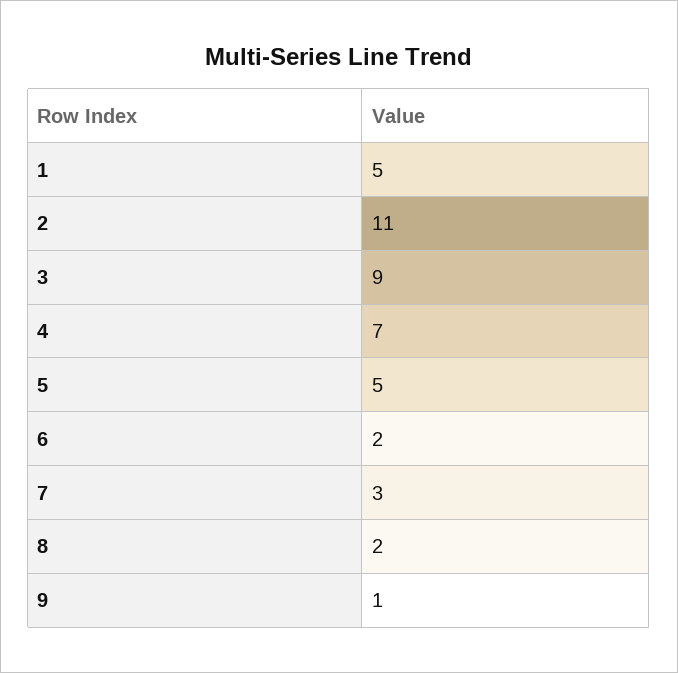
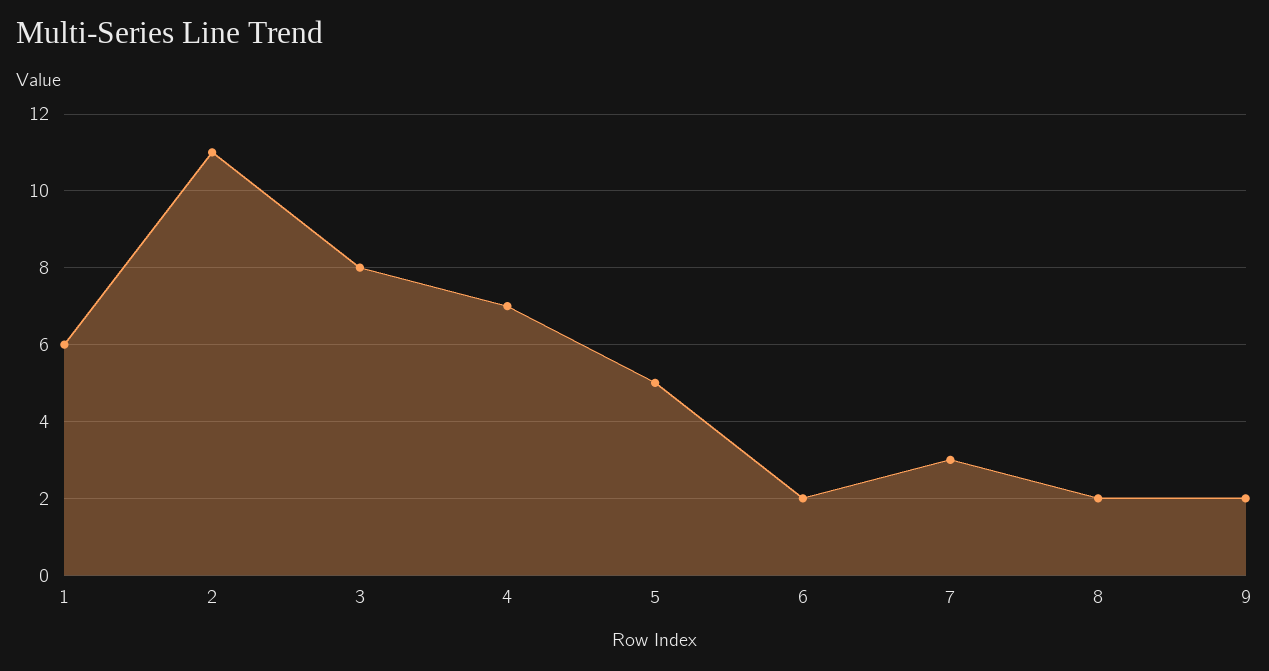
1: 5 -> 6
3: 9 -> 8
9: 1 -> 2

